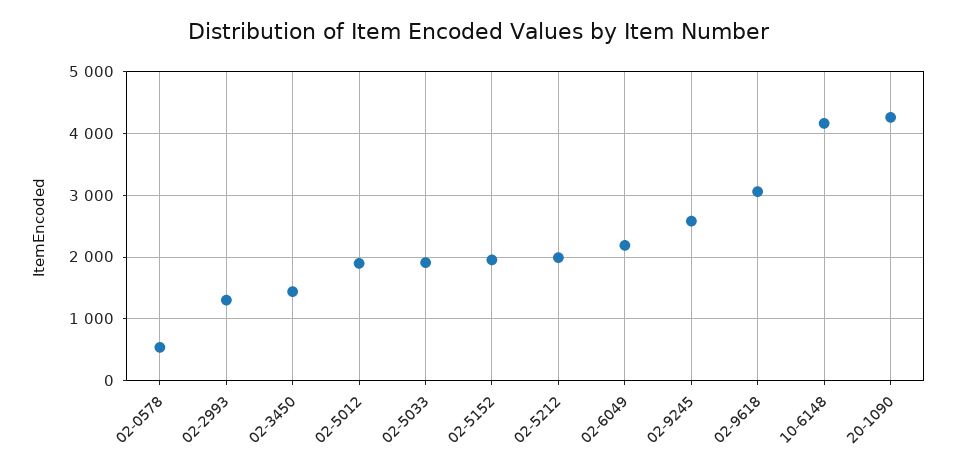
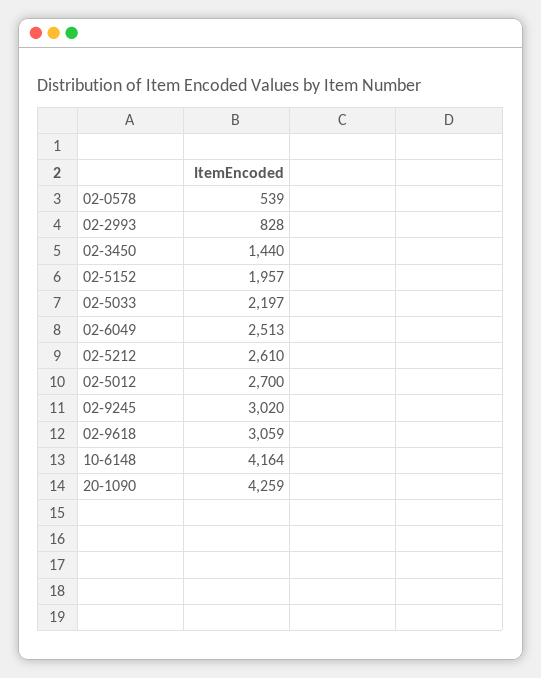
02-2993: 1300 -> 828
02-5012: 1900 -> 2700
02-5033: 1900 -> 2197
02-5212: 2000 -> 2610
02-6049: 2200 -> 2513
02-9245: 2600 -> 3020

